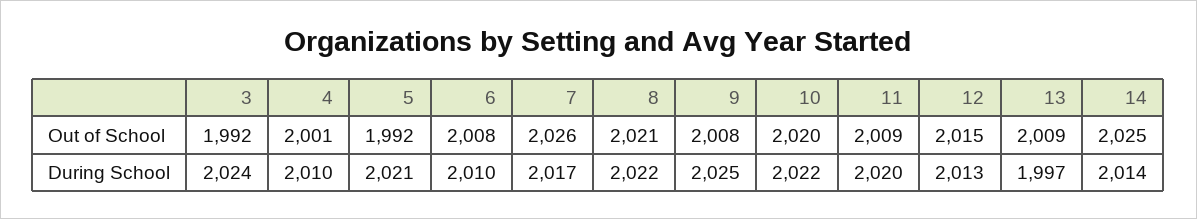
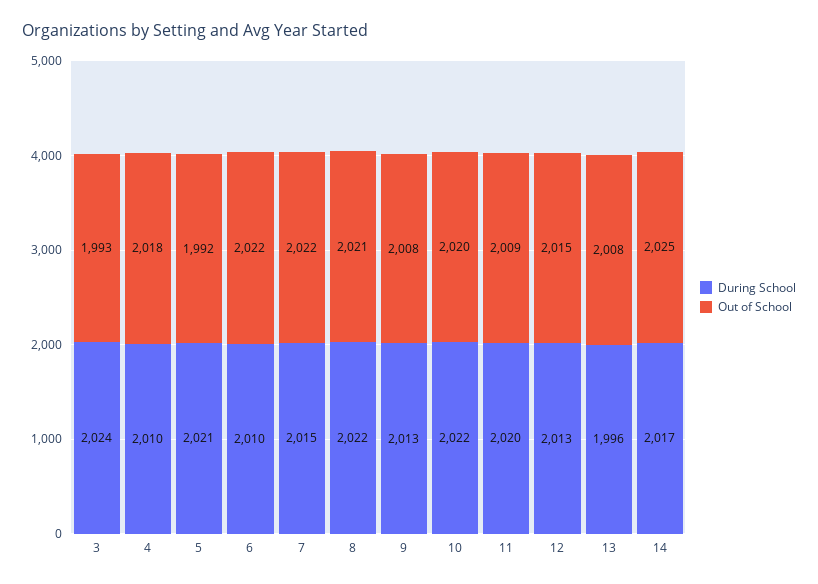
Out of School, 3: 1992 -> 1993
Out of School, 4: 2001 -> 2018
Out of School, 6: 2008 -> 2022
Out of School, 7: 2026 -> 2022
Out of School, 13: 2009 -> 2008
During School, 7: 2017 -> 2015
During School, 9: 2025 -> 2013
During School, 13: 1997 -> 1996
During School, 14: 2014 -> 2017

